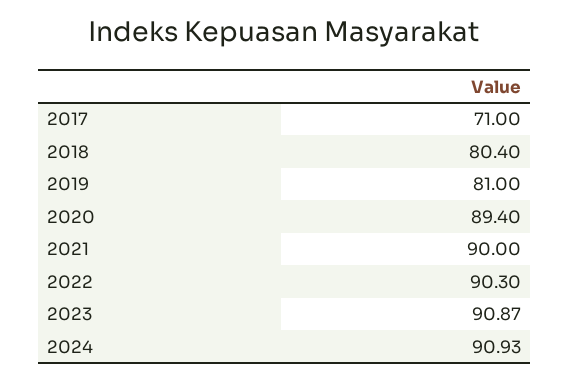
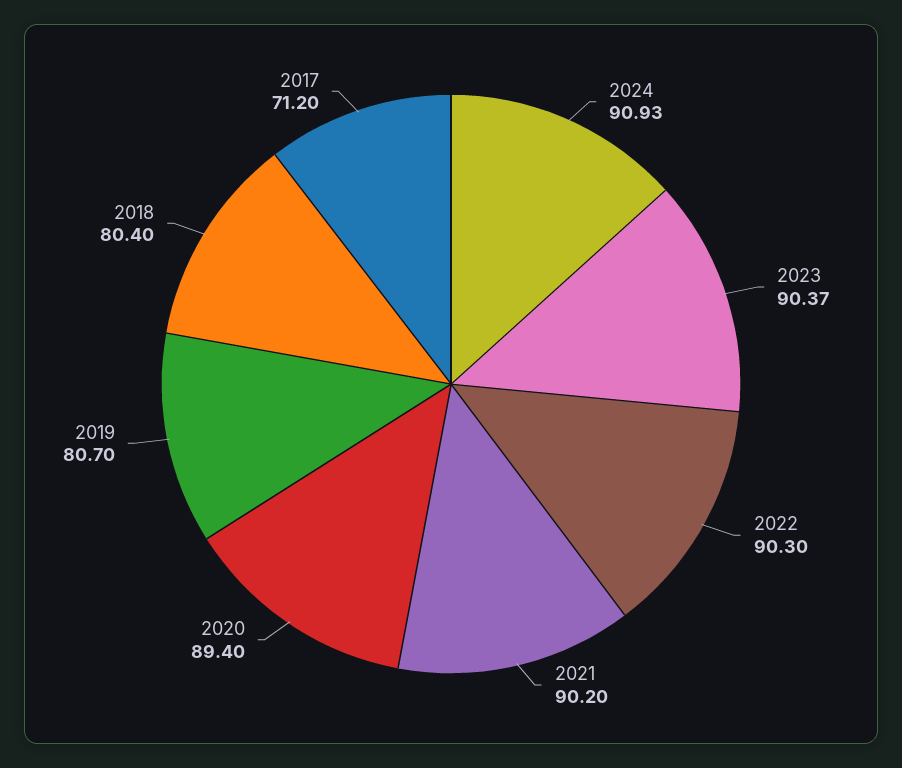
2017: 71 -> 71.2
2019: 81 -> 80.7
2021: 90 -> 90.2
2023: 90.87 -> 90.37

